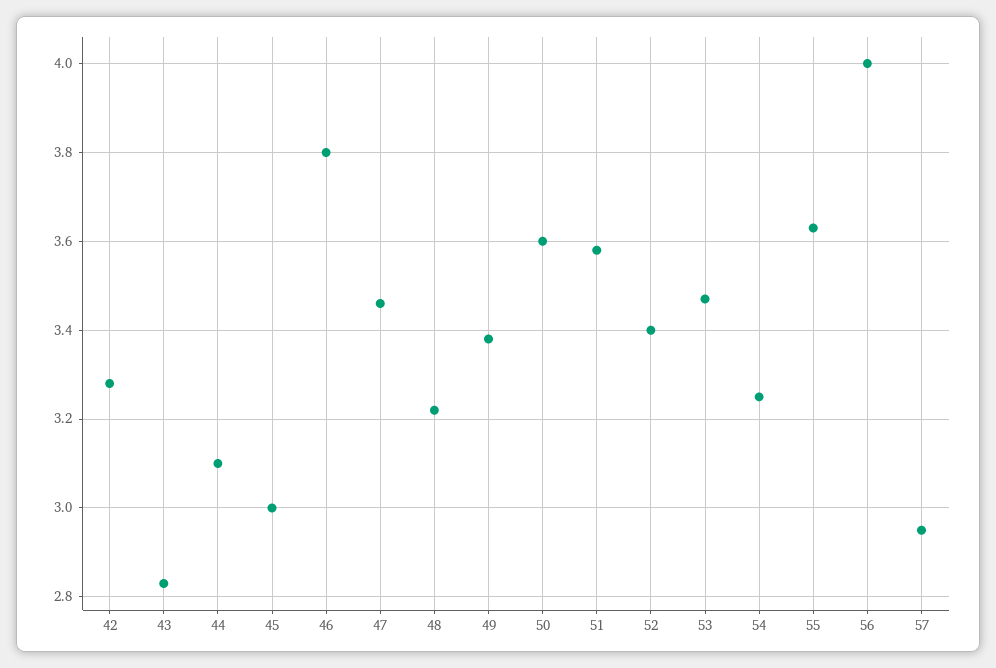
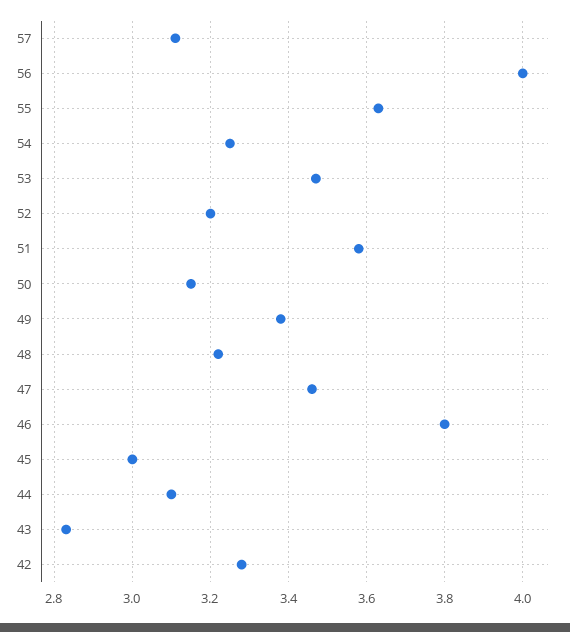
50: 3.6 -> 3.15
52: 3.4 -> 3.2
57: 2.95 -> 3.1

